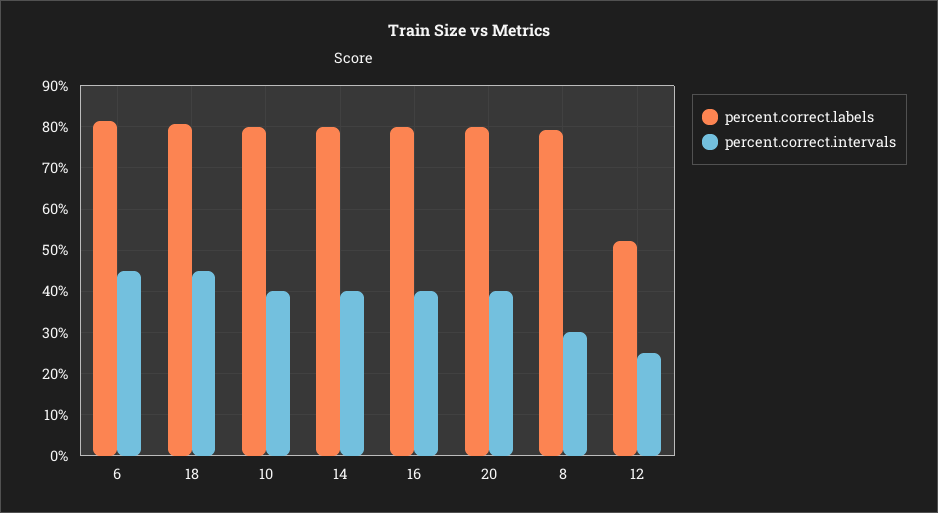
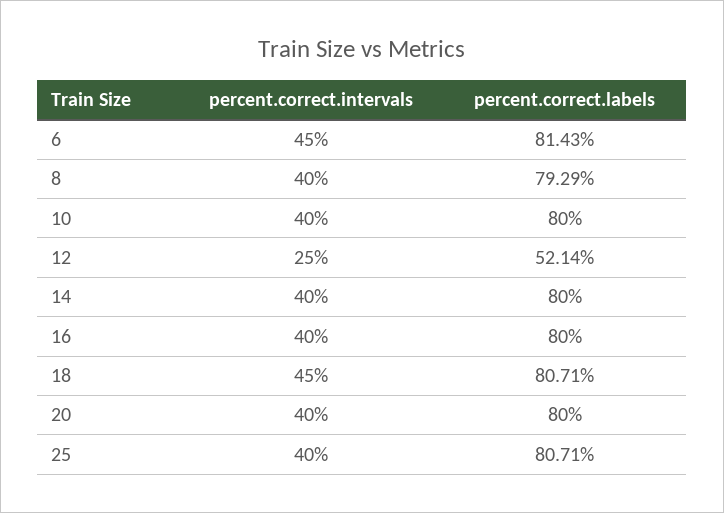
percent.correct.intervals, 8: 30 -> 40
percent.correct.intervals, 25: none -> 40
percent.correct.labels, 25: none -> 80.71

